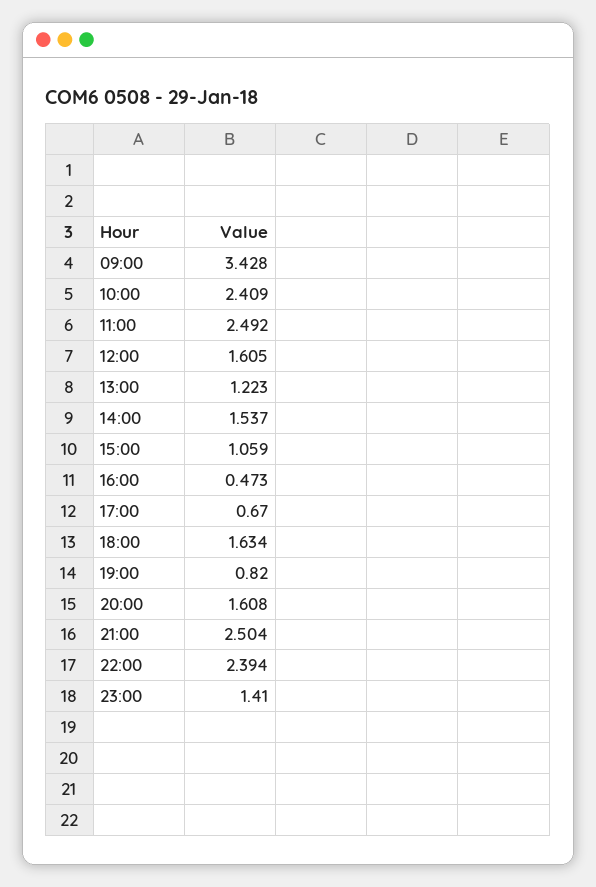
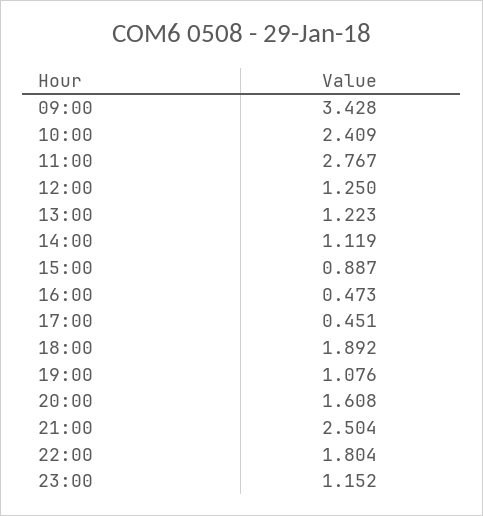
11:00: 2.492 -> 2.767
12:00: 1.605 -> 1.25
14:00: 1.537 -> 1.119
15:00: 1.059 -> 0.887
17:00: 0.67 -> 0.451
18:00: 1.634 -> 1.892
19:00: 0.82 -> 1.076
22:00: 2.394 -> 1.804
23:00: 1.41 -> 1.152

